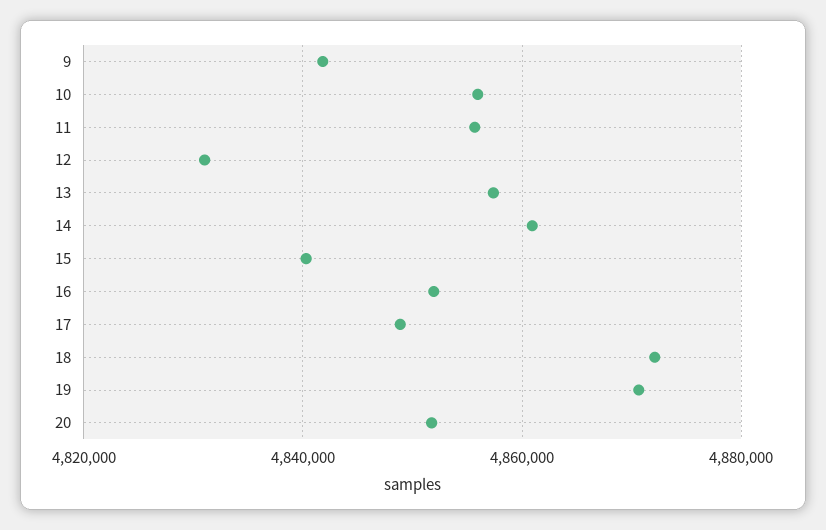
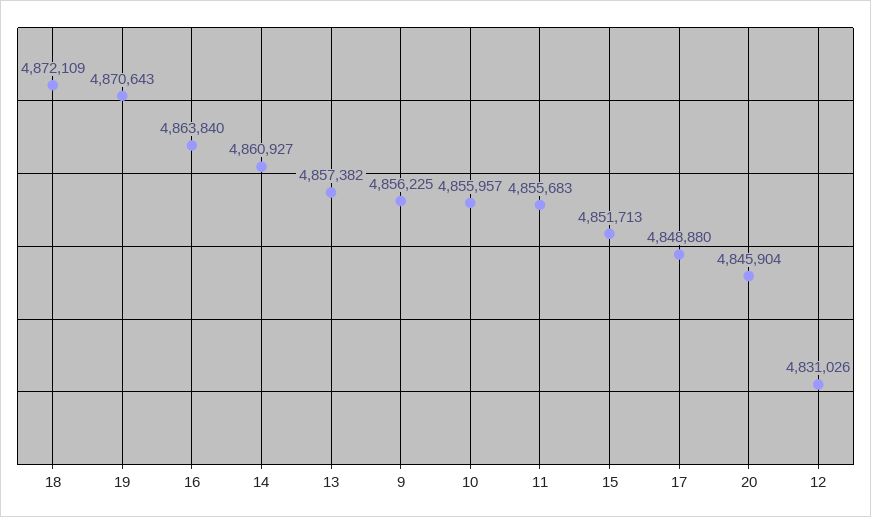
9: 4842000 -> 4856225
15: 4840000 -> 4851713
16: 4852000 -> 4863840
20: 4852000 -> 4845904

